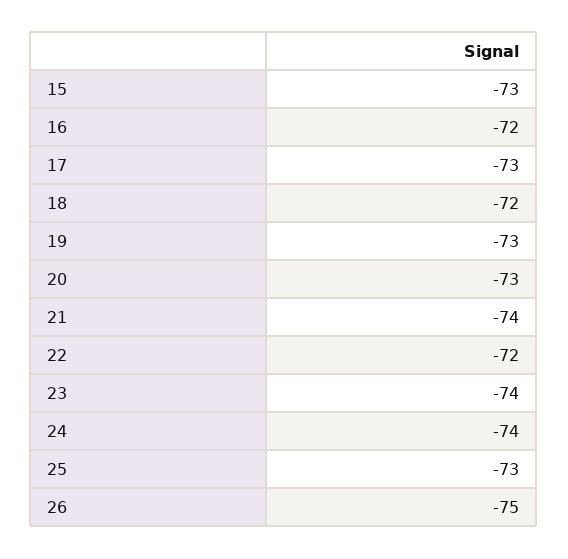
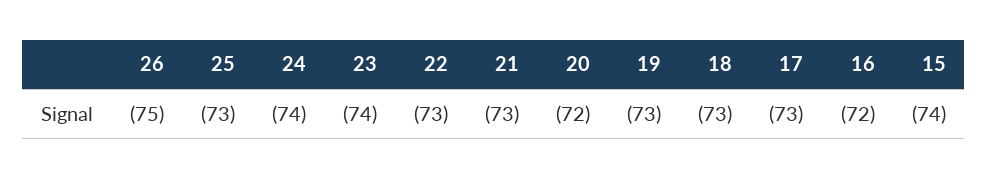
15: -73 -> -74
18: -72 -> -73
20: -73 -> -72
21: -74 -> -73
22: -72 -> -73

